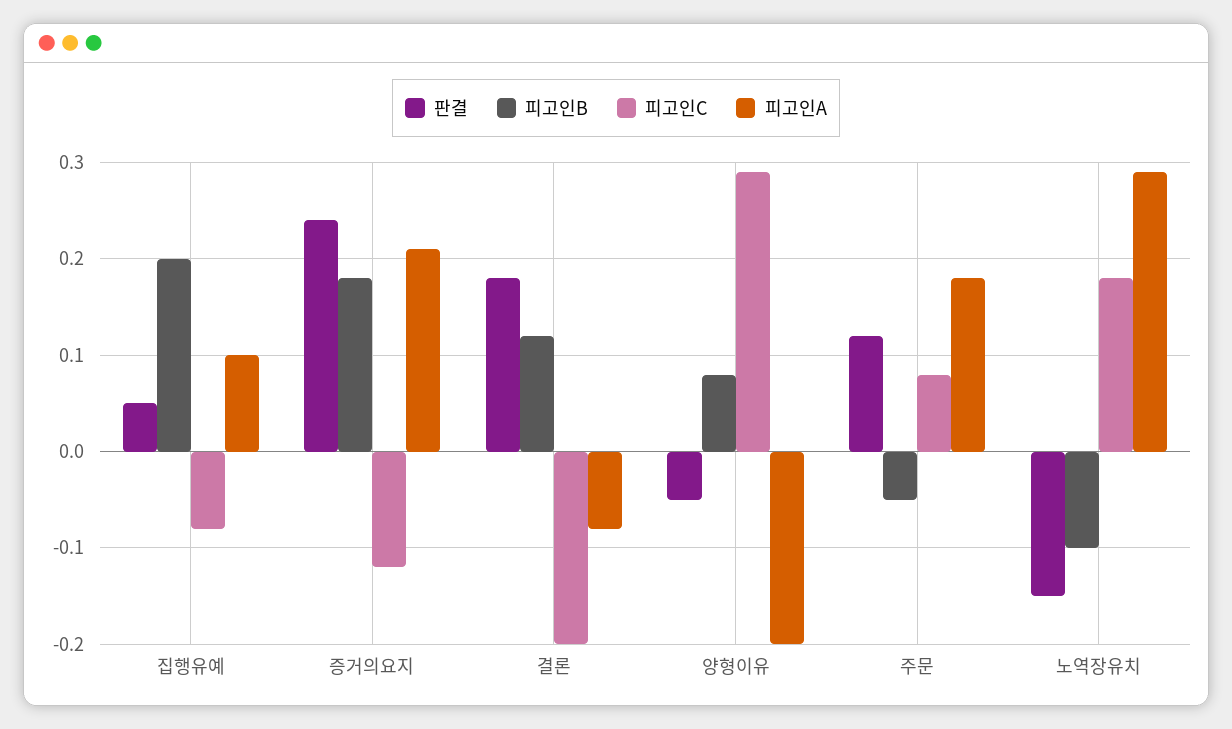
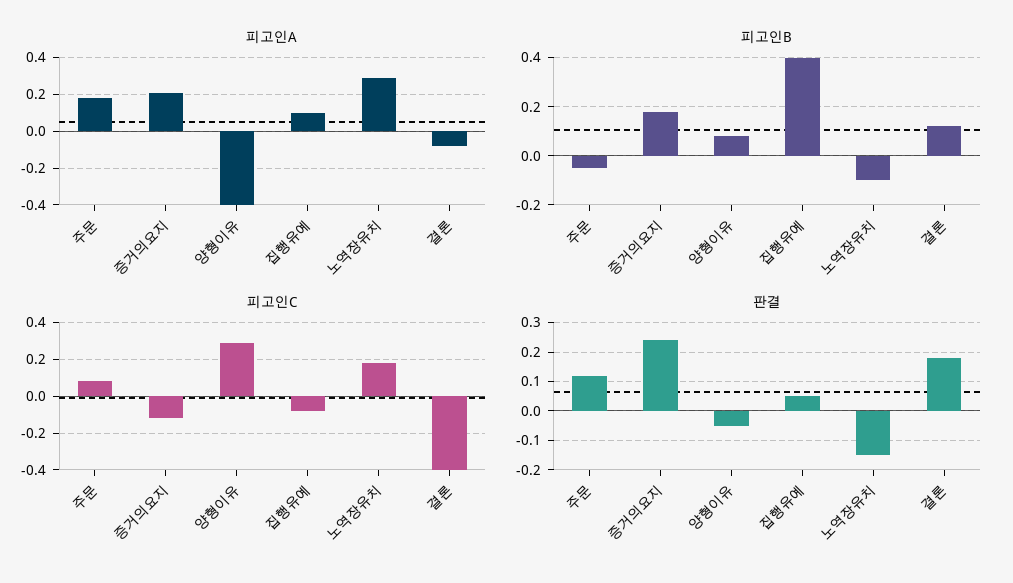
피고인B, 집행유예: 0.2 -> 0.4
피고인C, 결론: -0.2 -> -0.4
피고인A, 양형이유: -0.2 -> -0.4

